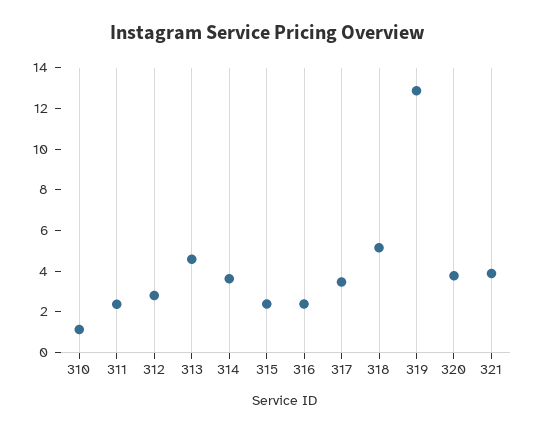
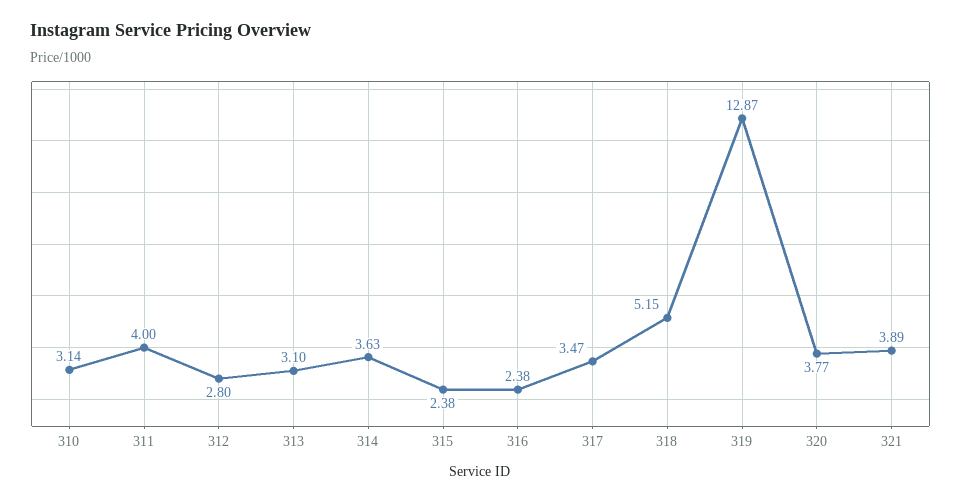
310: 1 -> 3.14
311: 2.5 -> 4
313: 4.5 -> 3.1

